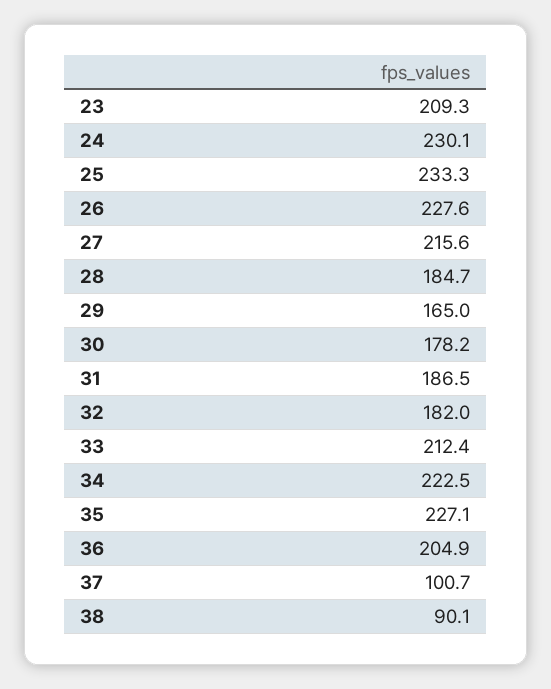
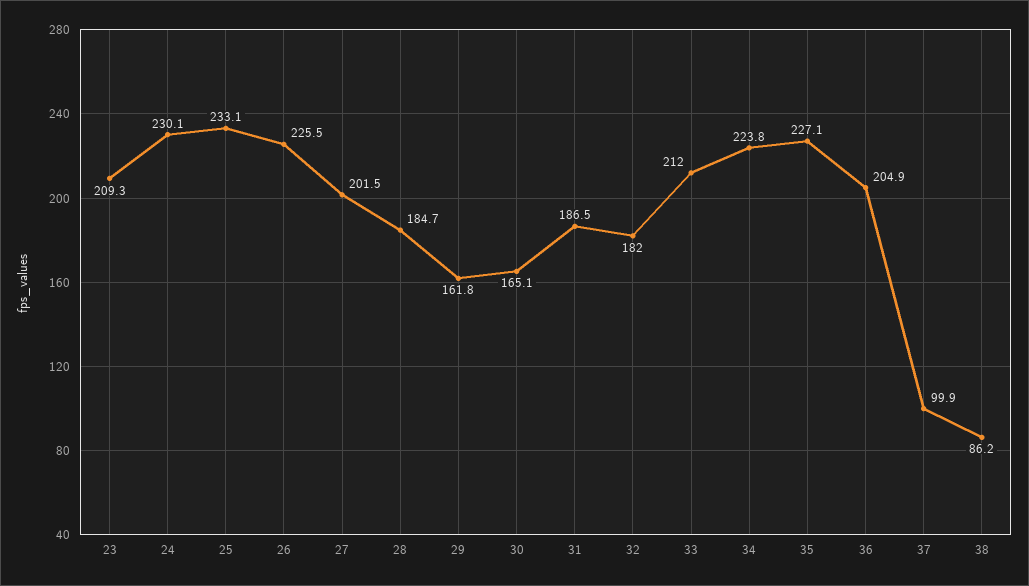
25: 233.3 -> 233.1
26: 227.6 -> 225.5
27: 215.6 -> 201.5
29: 165 -> 161.8
30: 178.2 -> 165.1
33: 212.4 -> 212
34: 222.5 -> 223.8
37: 100.7 -> 99.9
38: 90.1 -> 86.2

